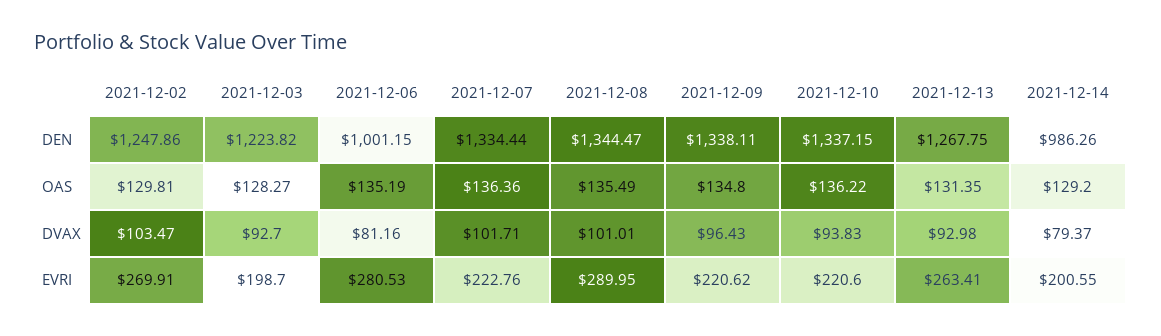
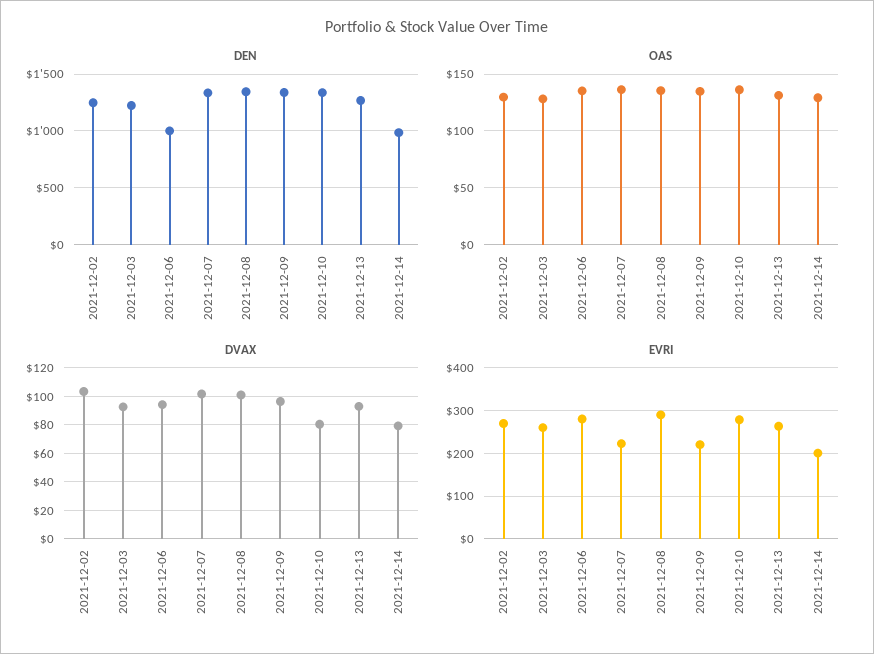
DVAX, 2021-12-06: 81.16 -> 95
DVAX, 2021-12-10: 93.83 -> 80
EVRI, 2021-12-03: 198.7 -> 260
EVRI, 2021-12-10: 220.6 -> 280

